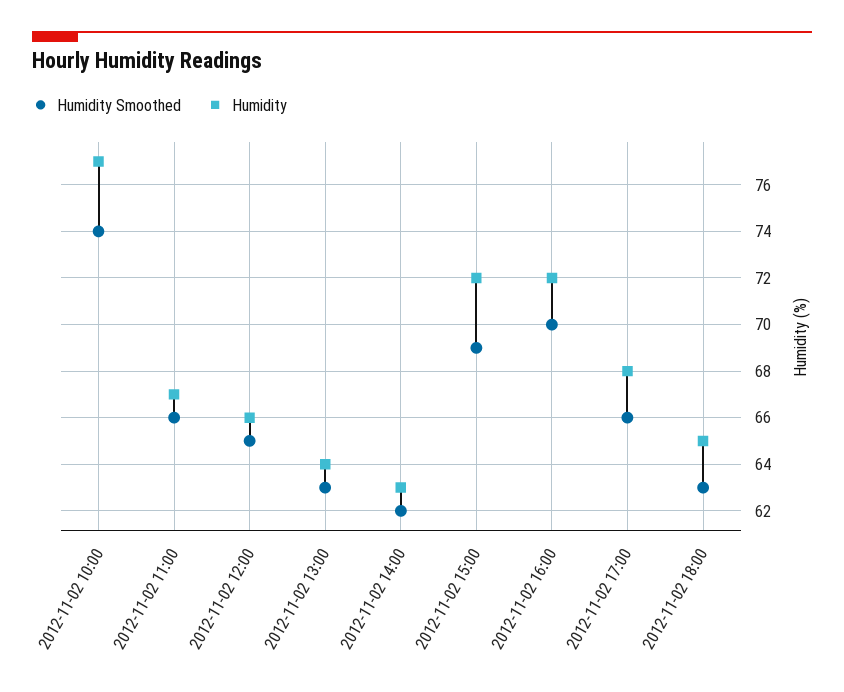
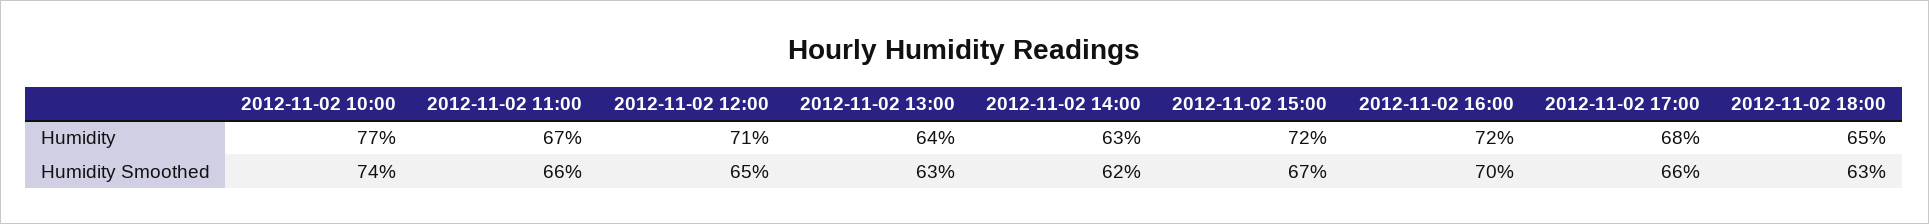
Humidity, 2012-11-02 12:00: 66 -> 71
Humidity Smoothed, 2012-11-02 15:00: 69 -> 67

